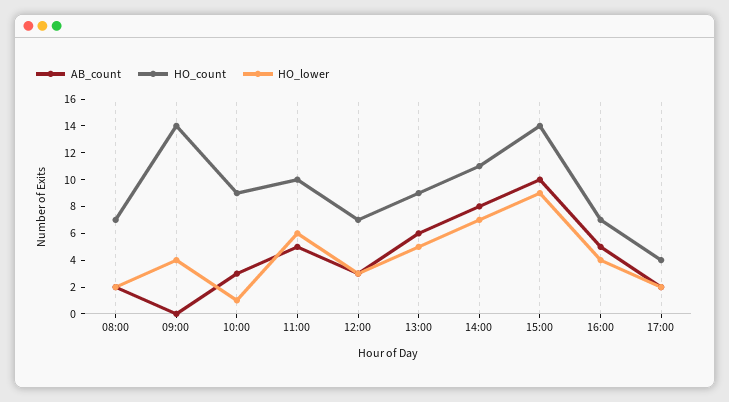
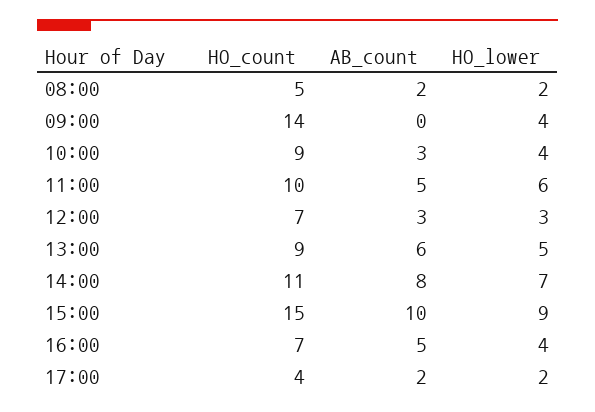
HO_count, 08:00: 7 -> 5
HO_lower, 10:00: 1 -> 4
HO_count, 15:00: 14 -> 15

